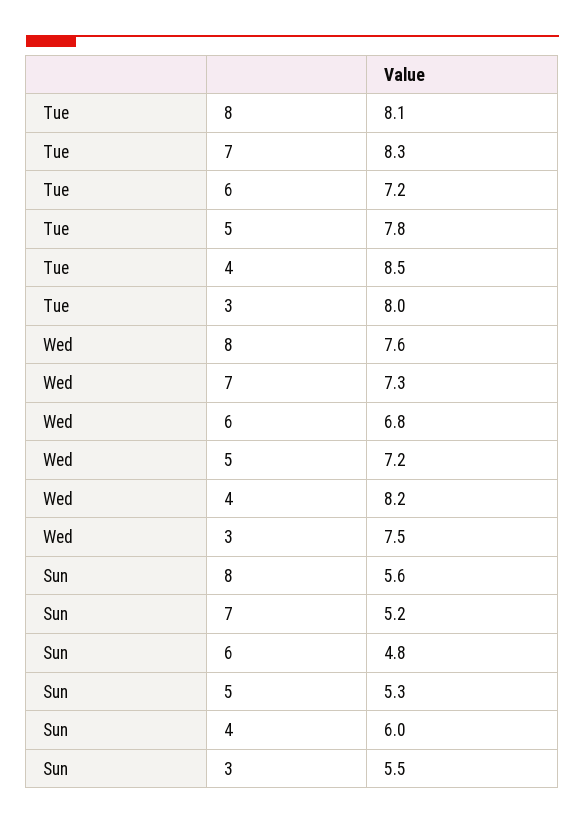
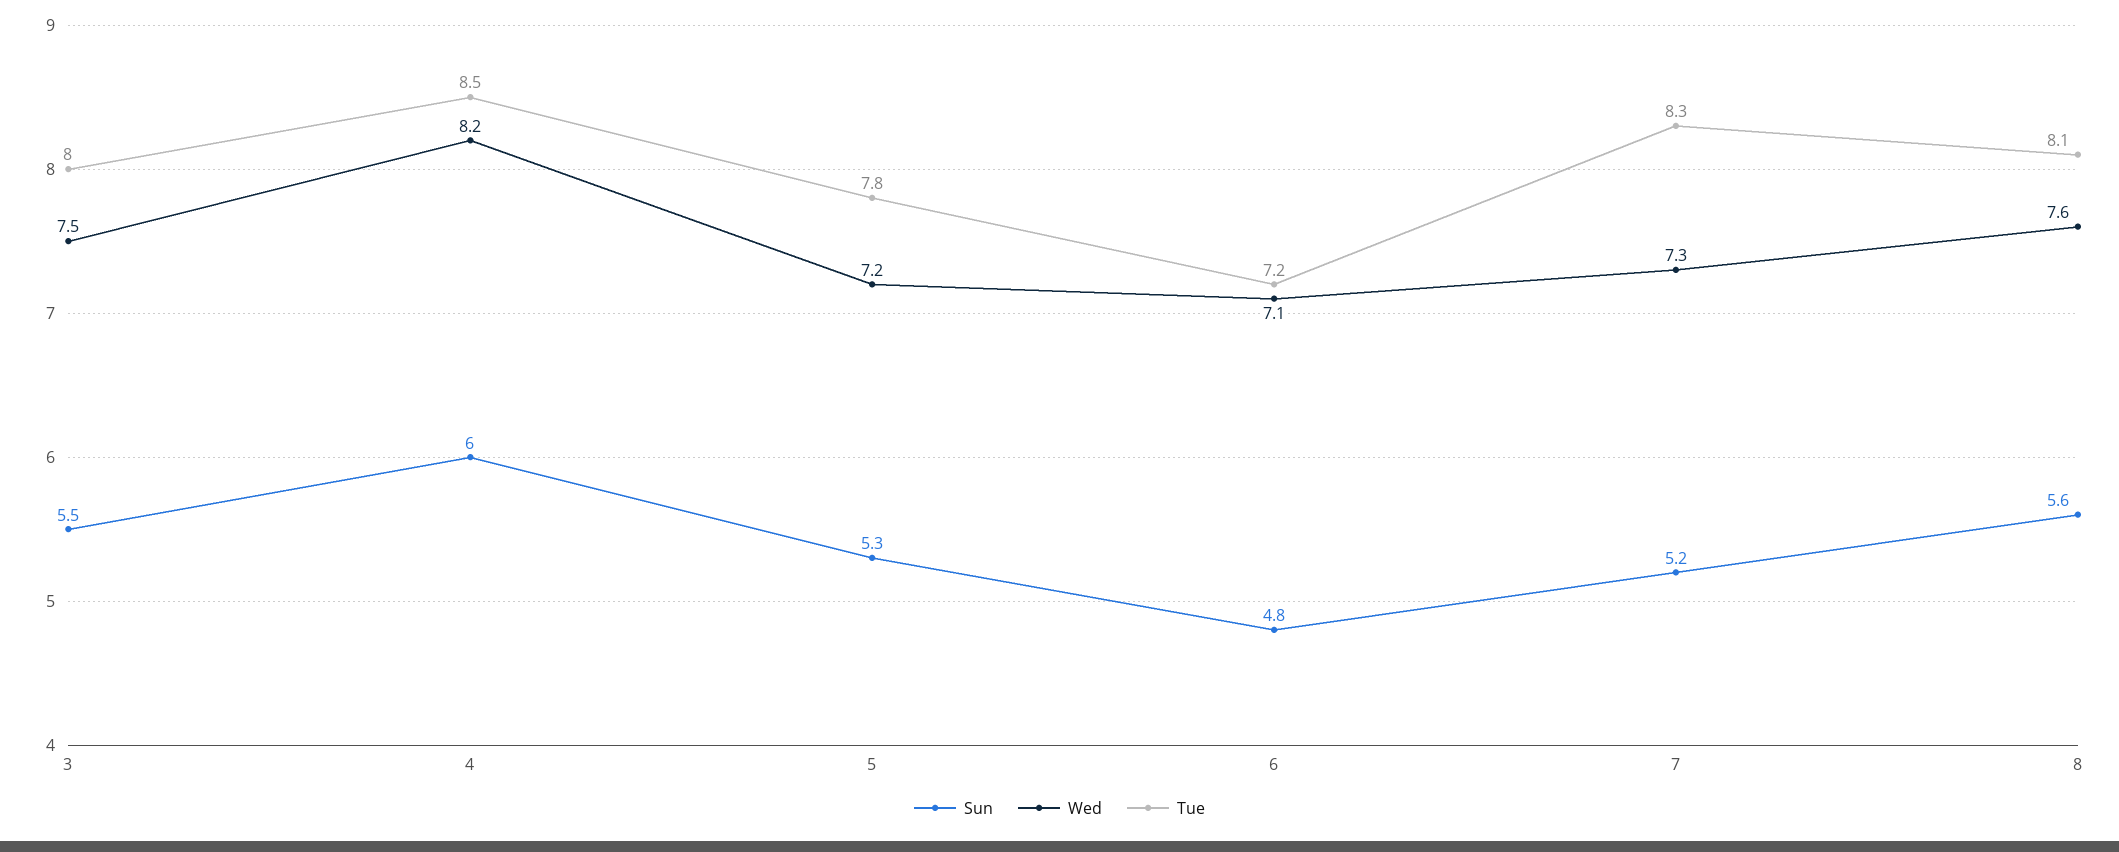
Wed, 6: 6.8 -> 7.1

